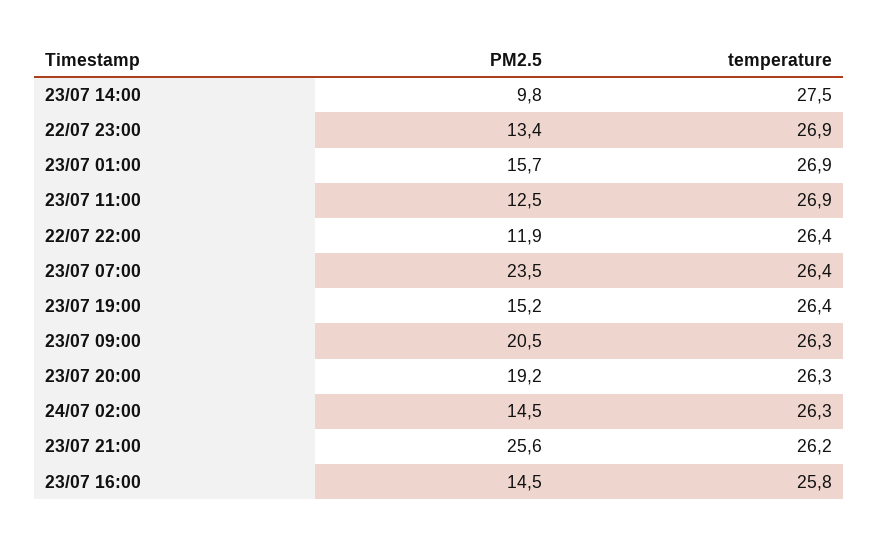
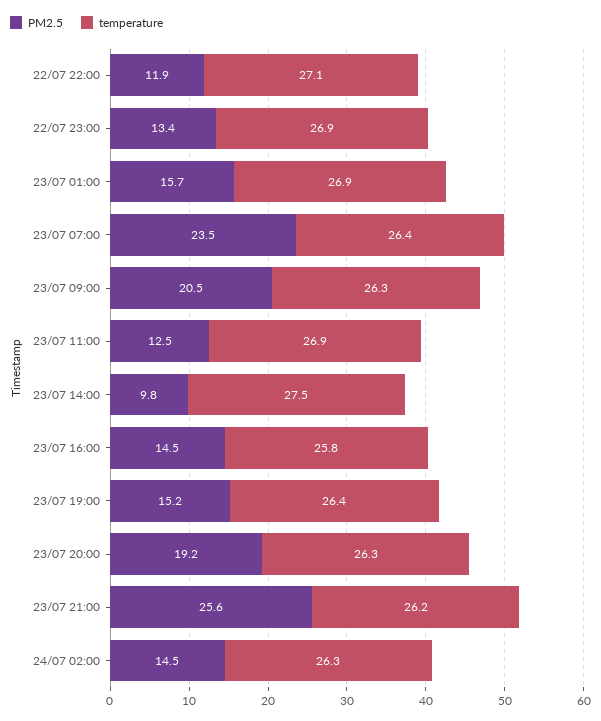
temperature, 22/07 22:00: 26.4 -> 27.1

